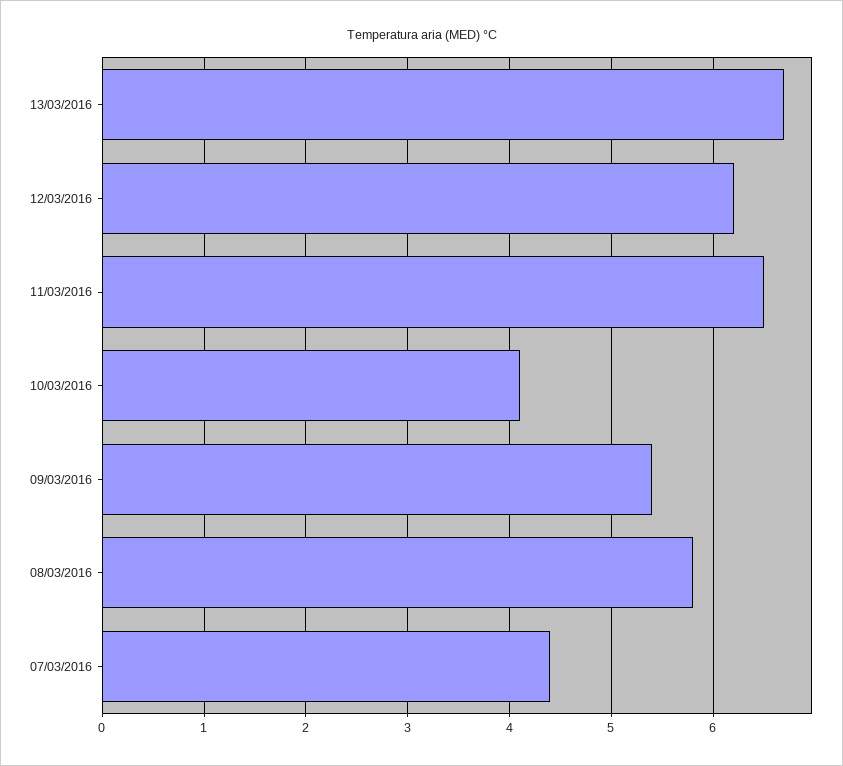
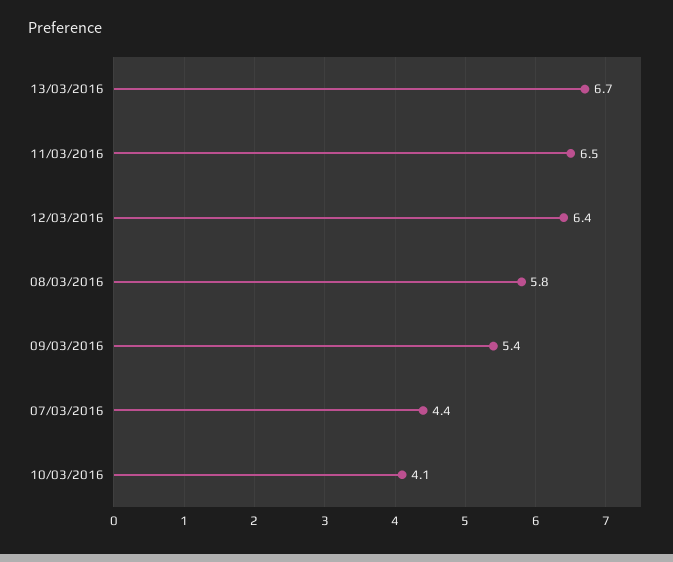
12/03/2016: 6.2 -> 6.4

